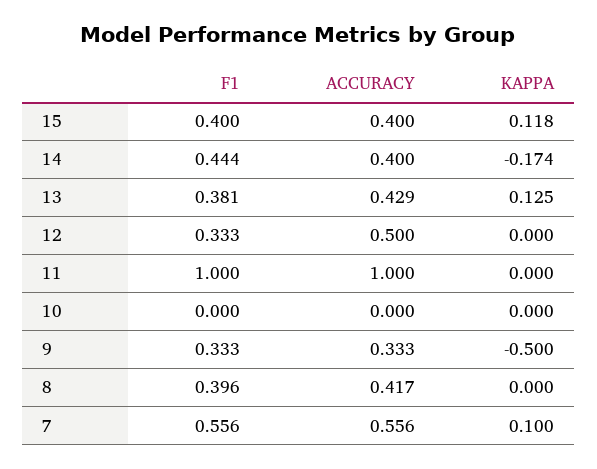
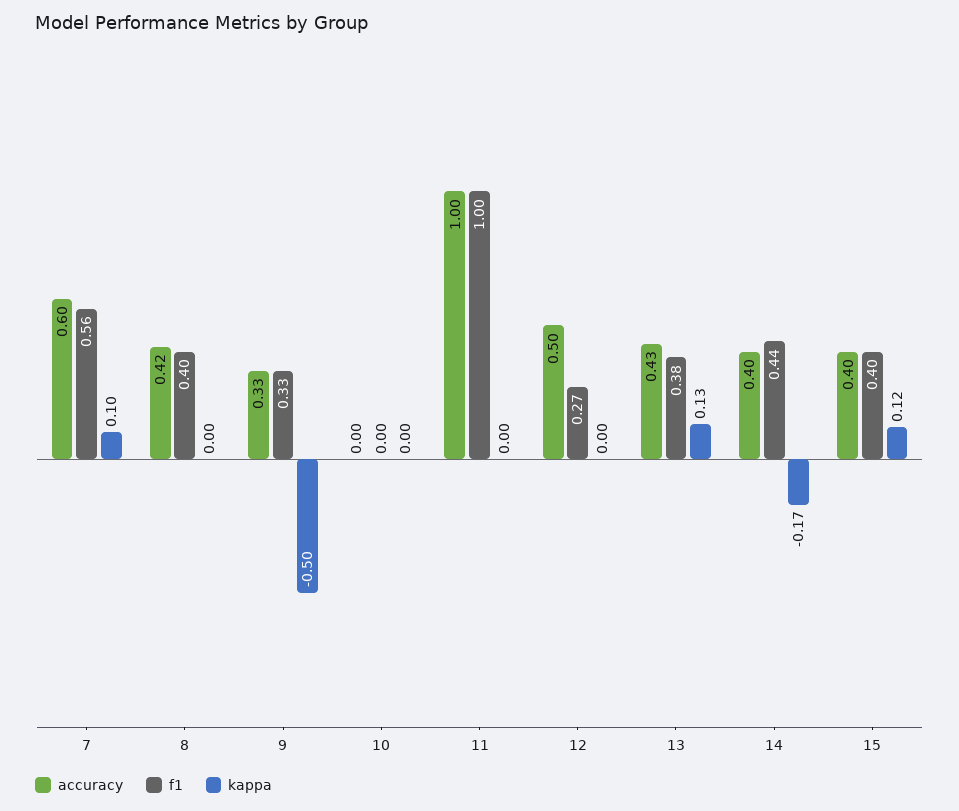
F1, 12: 0.333 -> 0.27
ACCURACY, 7: 0.556 -> 0.6

